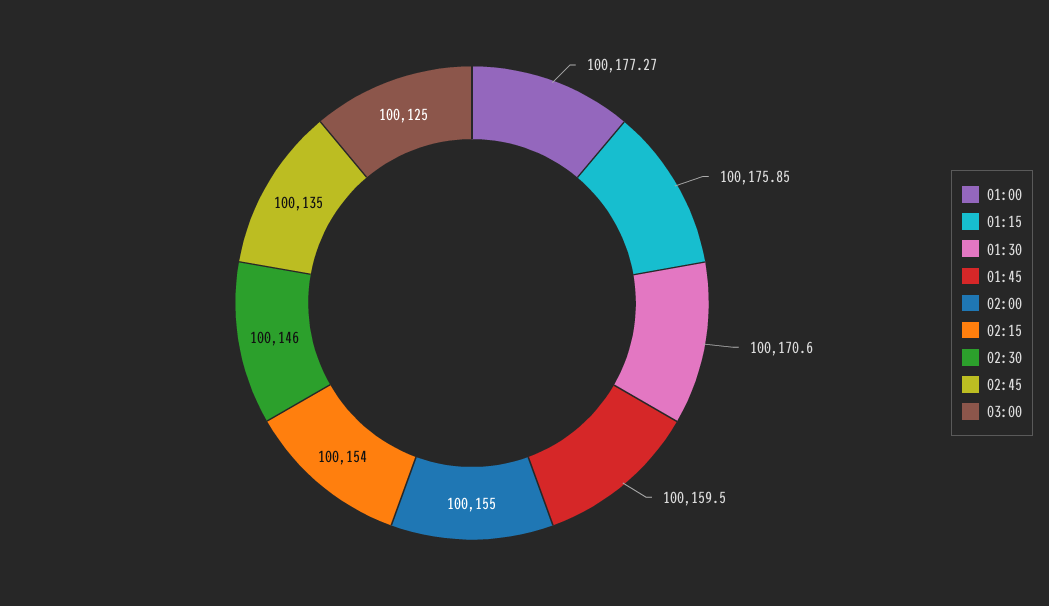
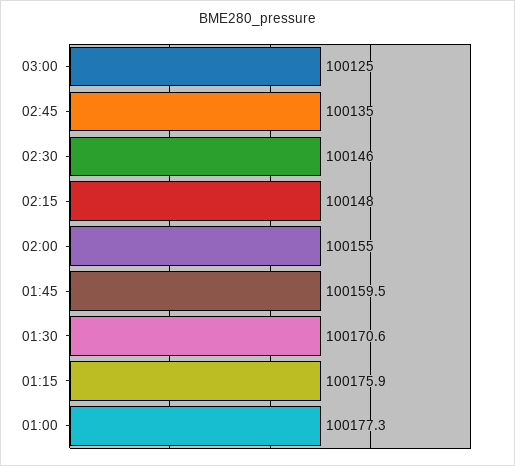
02:15: 100154 -> 100148

